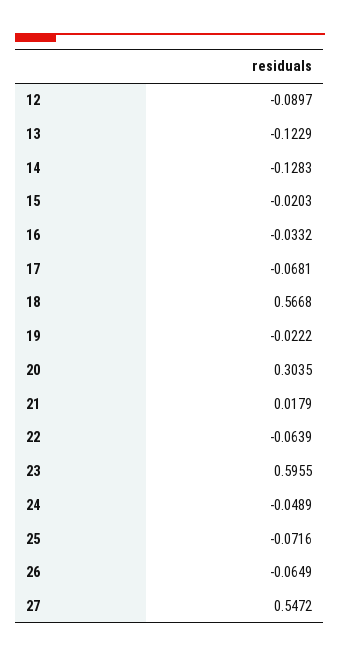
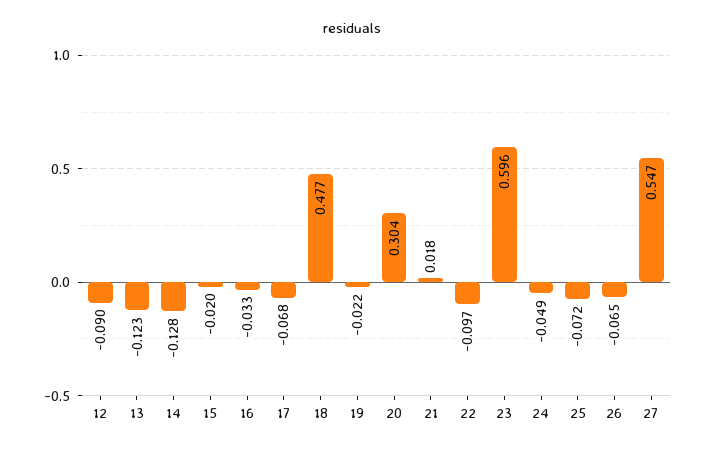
18: 0.5668 -> 0.477
22: -0.0639 -> -0.097

